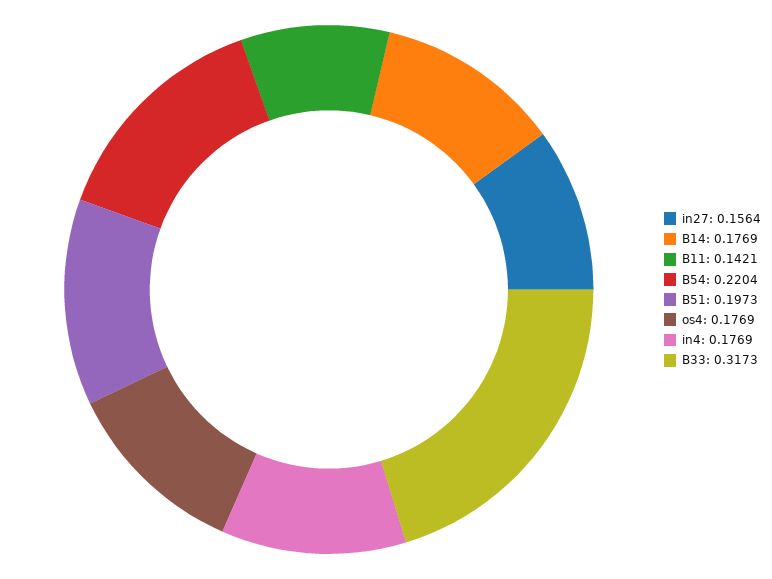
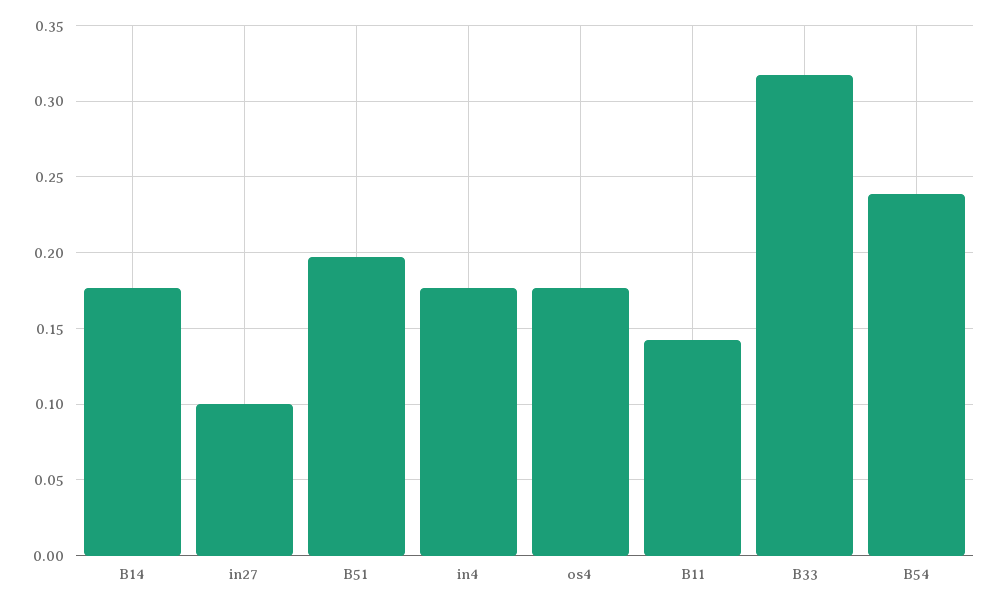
in27: 0.1564 -> 0.1
B54: 0.2204 -> 0.24

